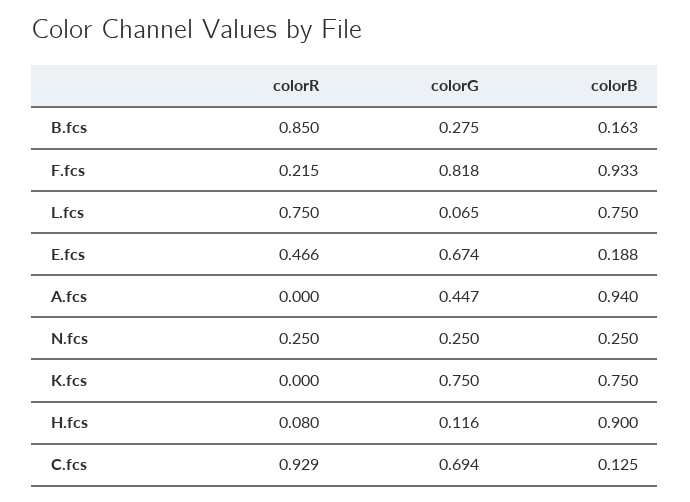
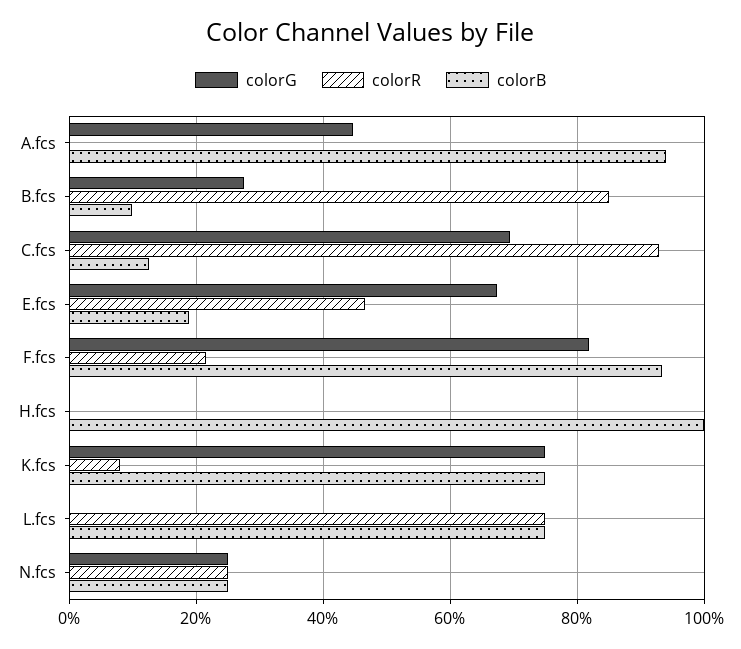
colorB, B.fcs: 0.163 -> 0.1
colorG, L.fcs: 0.065 -> 0
colorR, K.fcs: 0 -> 0.08
colorR, H.fcs: 0.08 -> 0
colorG, H.fcs: 0.116 -> 0
colorB, H.fcs: 0.9 -> 1

